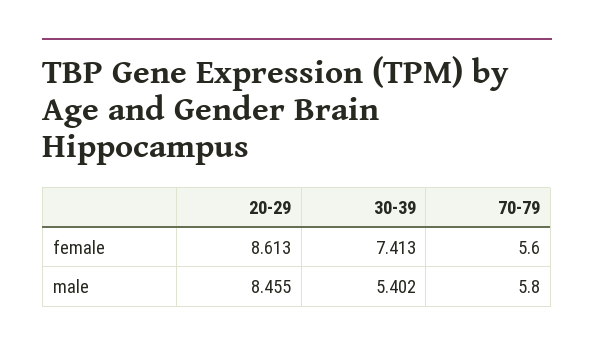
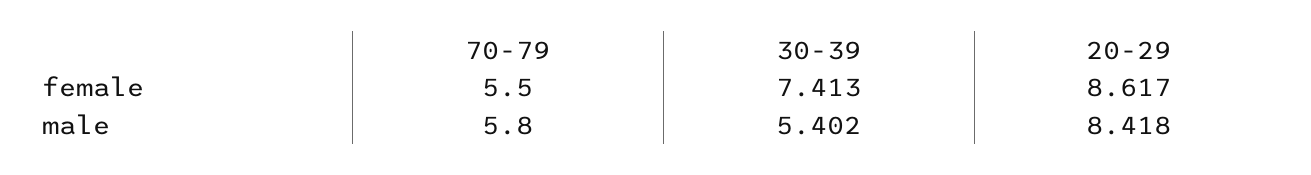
20-29, female: 8.613 -> 8.617
70-79, female: 5.6 -> 5.5
20-29, male: 8.455 -> 8.418

